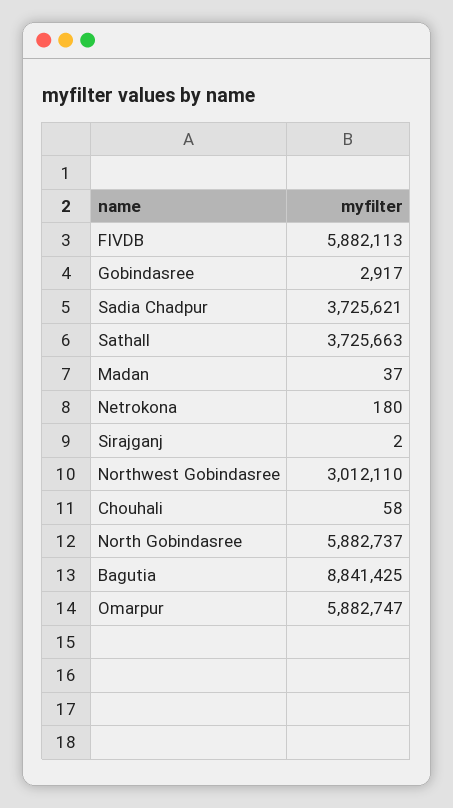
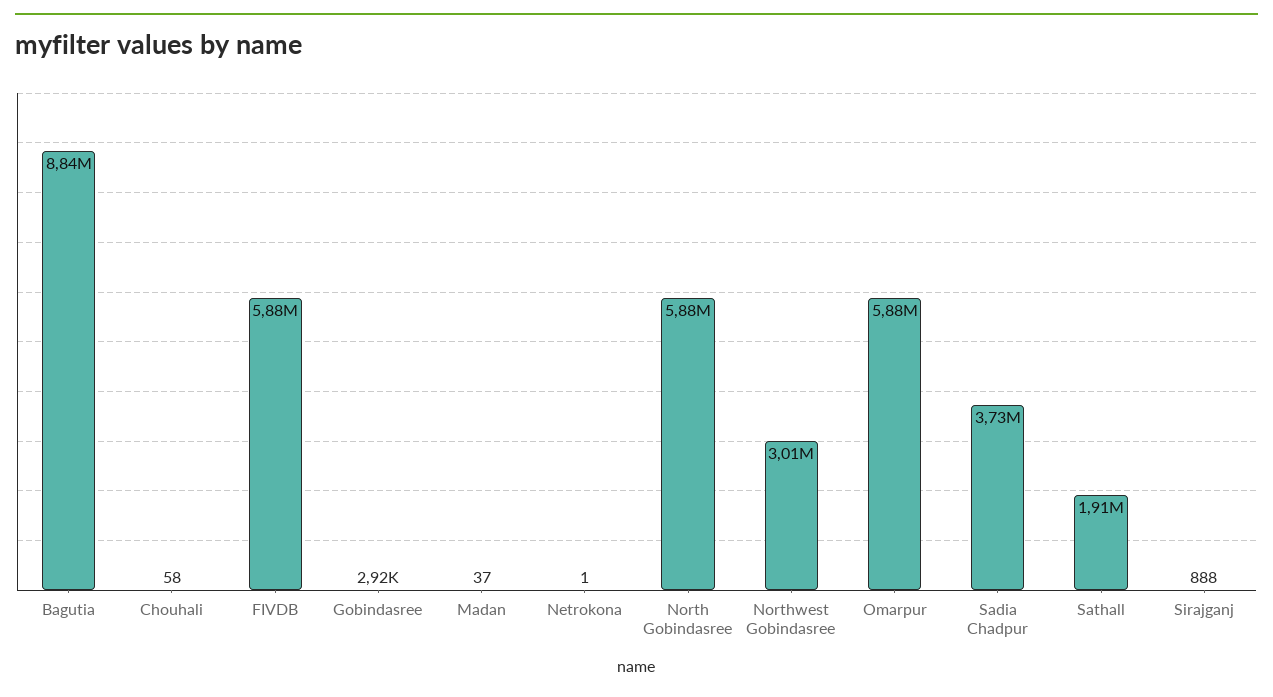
Sathall: 3725663 -> 1910000
Netrokona: 180 -> 1
Sirajganj: 2 -> 888

